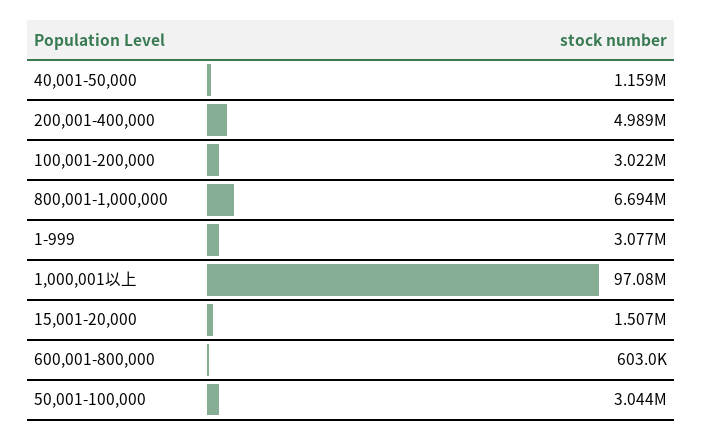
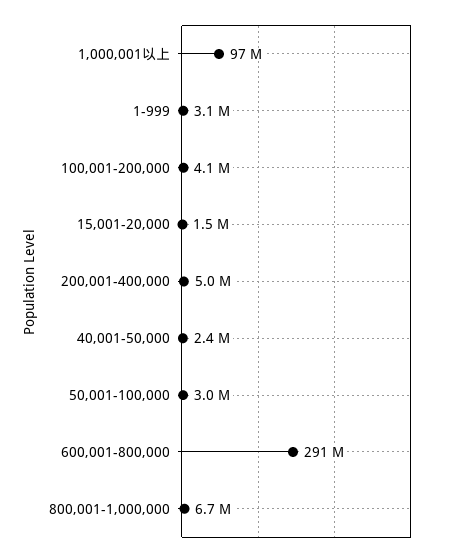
40,001-50,000: 1159000 -> 2400000
100,001-200,000: 3022000 -> 4100000
600,001-800,000: 603000 -> 291000000

